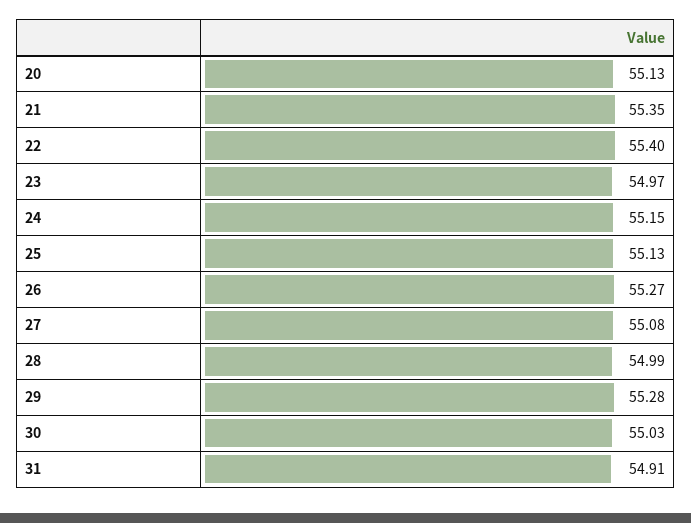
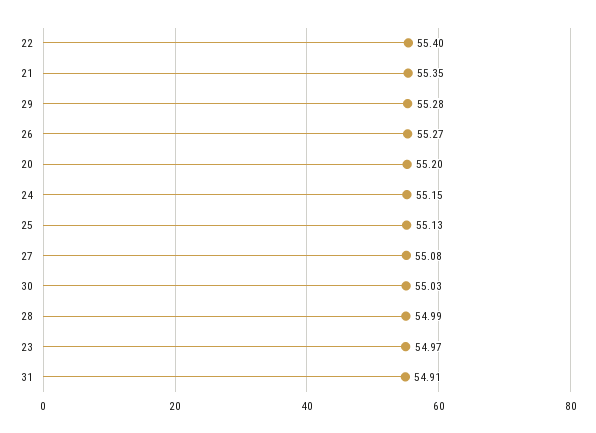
20: 55.13 -> 55.2

